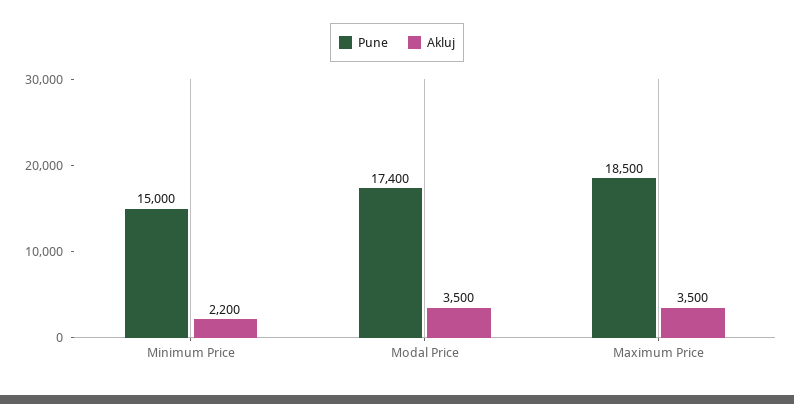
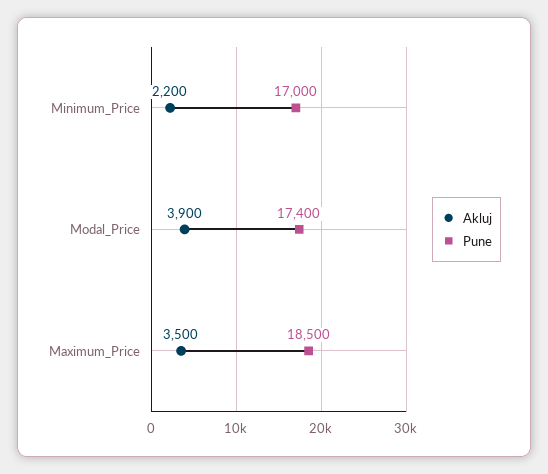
Pune, Minimum Price: 15000 -> 17000
Akluj, Modal Price: 3500 -> 3900

